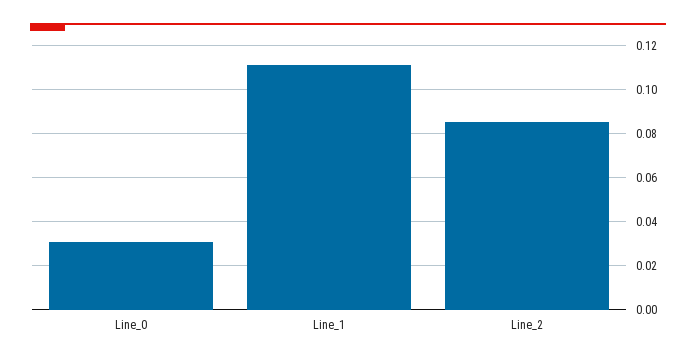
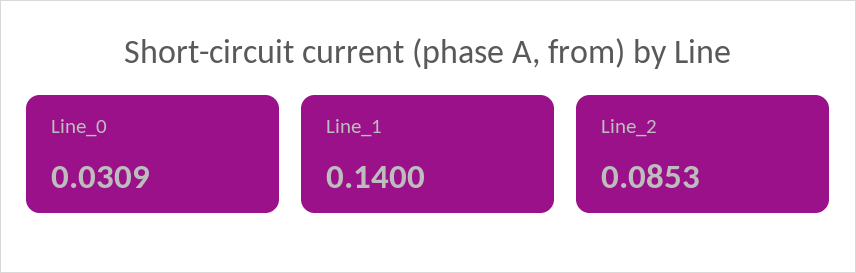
Line_1: 0.11 -> 0.14

